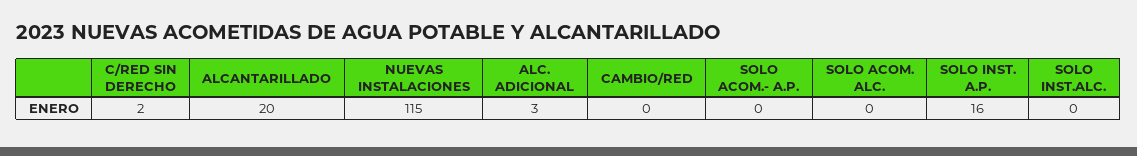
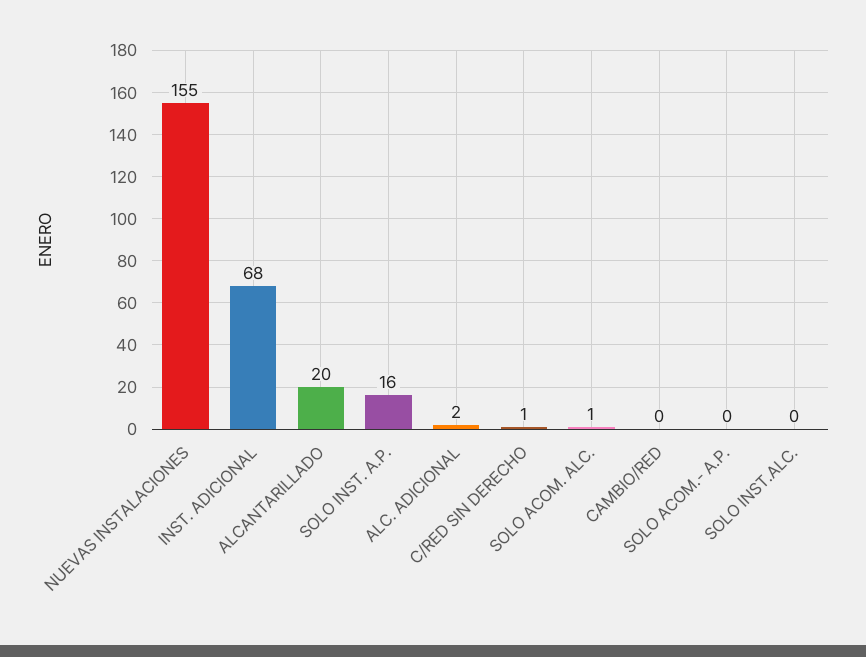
C/RED SIN DERECHO: 2 -> 1
NUEVAS INSTALACIONES: 115 -> 155
ALC. ADICIONAL: 3 -> 2
SOLO ACOM. ALC.: 0 -> 1
INST. ADICIONAL: none -> 68

